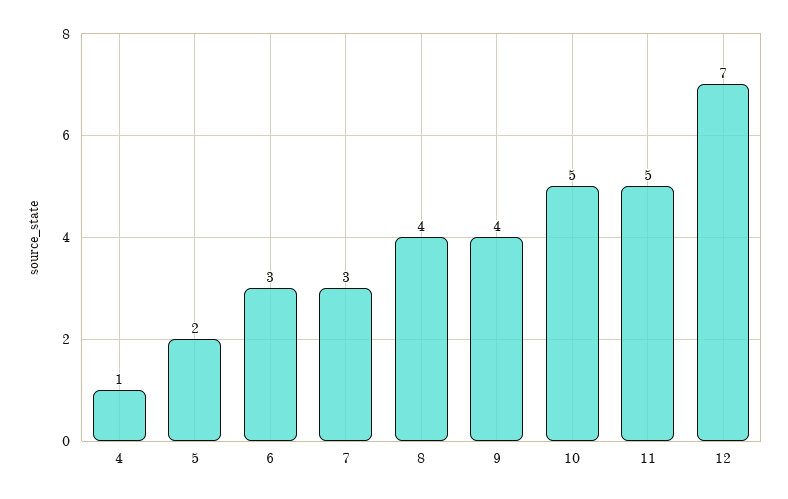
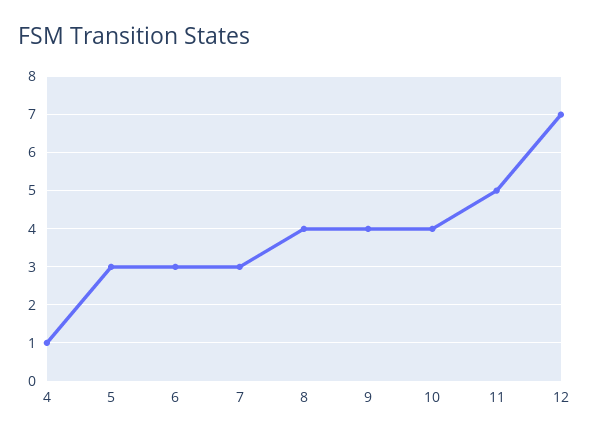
5: 2 -> 3
10: 5 -> 4

